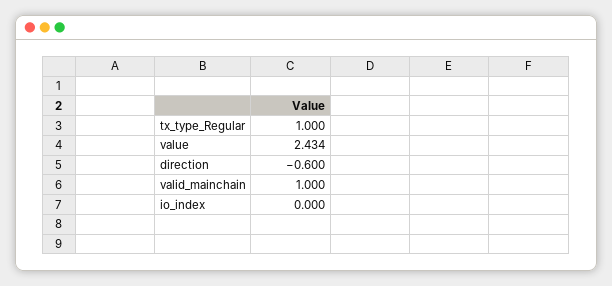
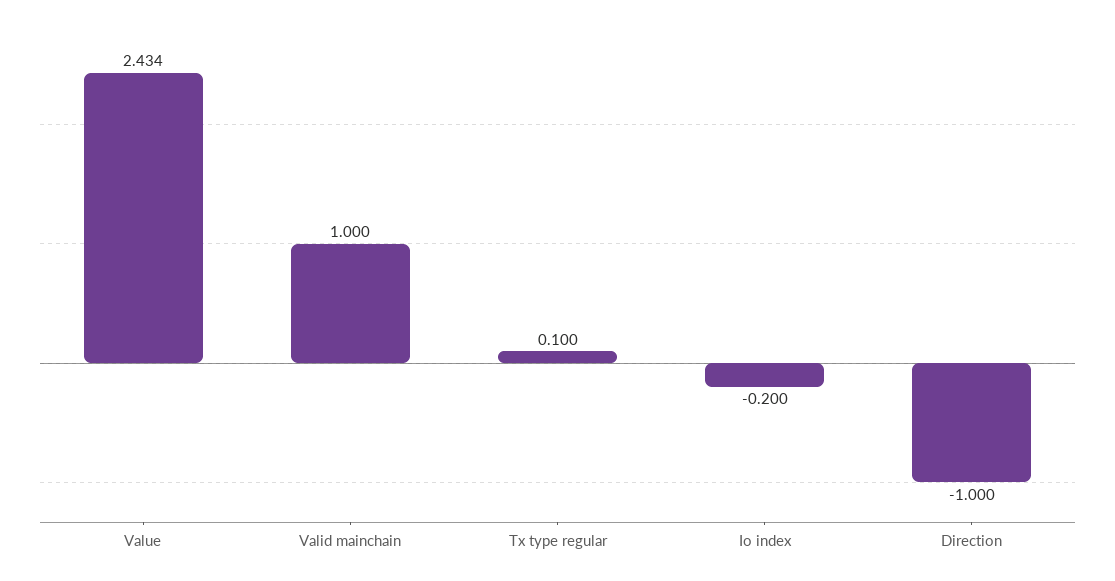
tx_type_Regular: 1 -> 0.1
direction: -0.6 -> -1
io_index: 0 -> -0.2

